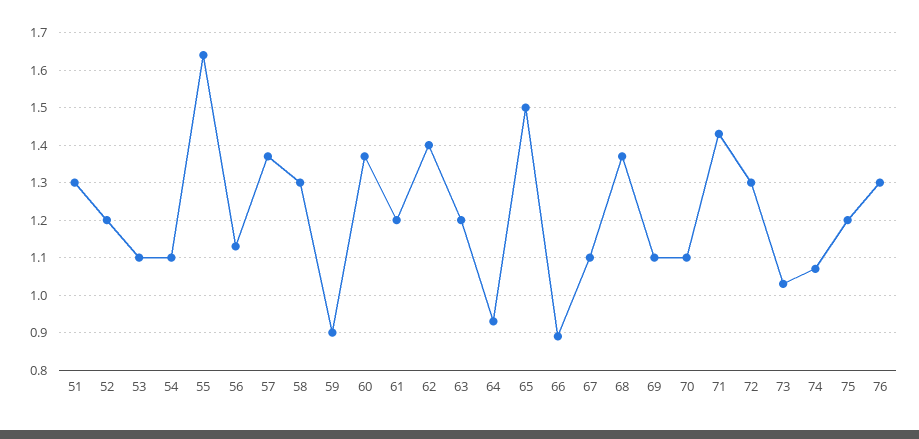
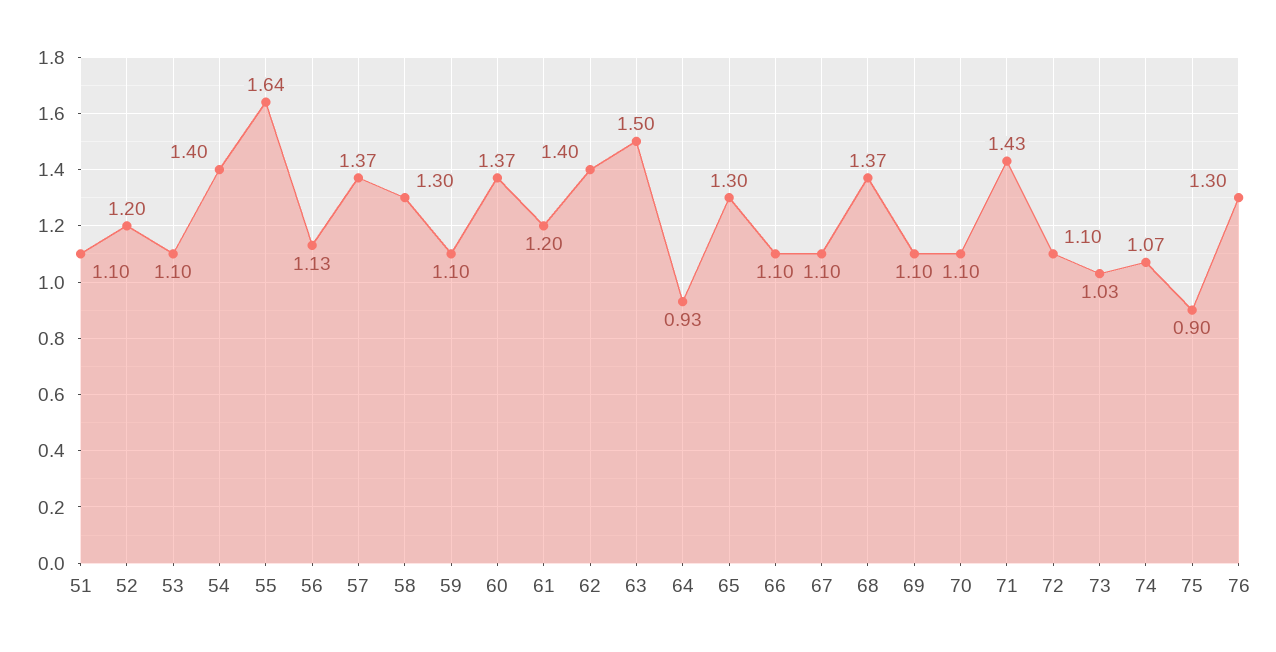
51: 1.3 -> 1.1
54: 1.1 -> 1.4
59: 0.9 -> 1.1
63: 1.2 -> 1.5
65: 1.5 -> 1.3
66: 0.9 -> 1.1
72: 1.3 -> 1.1
75: 1.2 -> 0.9

